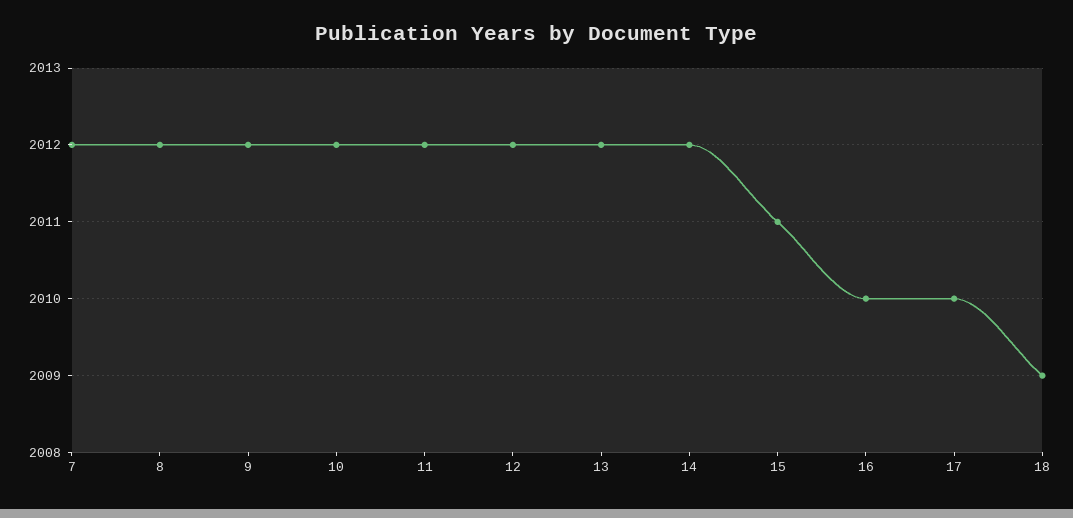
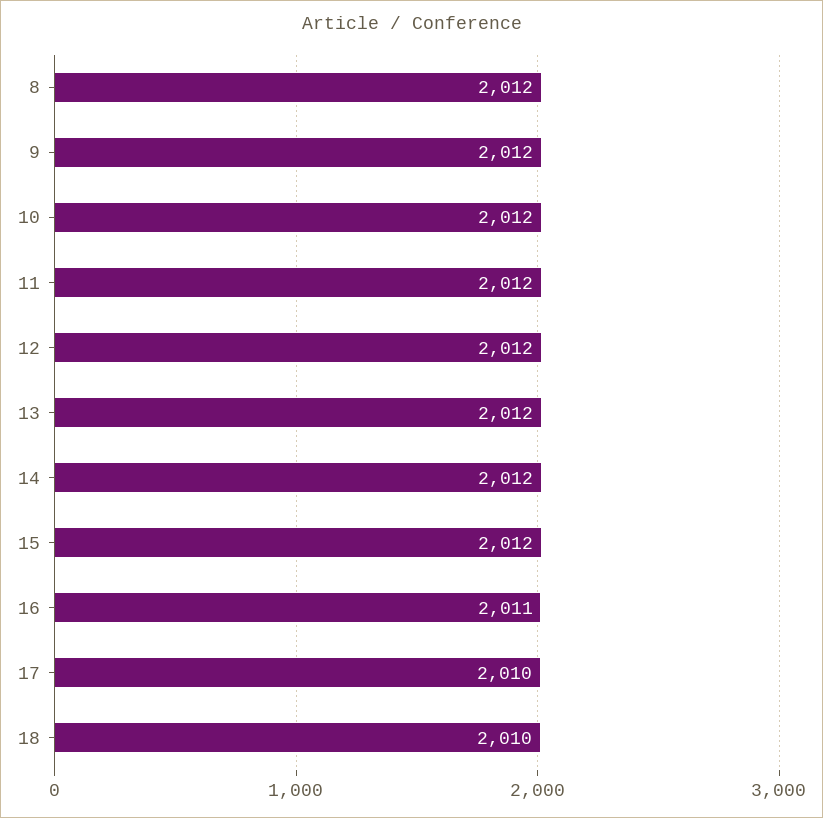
7: 2012 -> none
15: 2011 -> 2012
16: 2010 -> 2011
18: 2009 -> 2010

